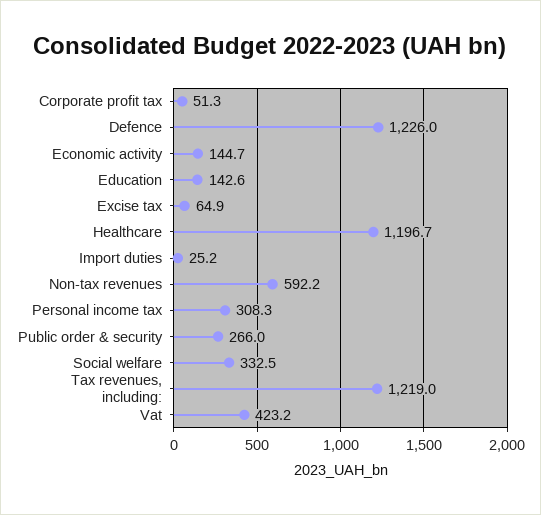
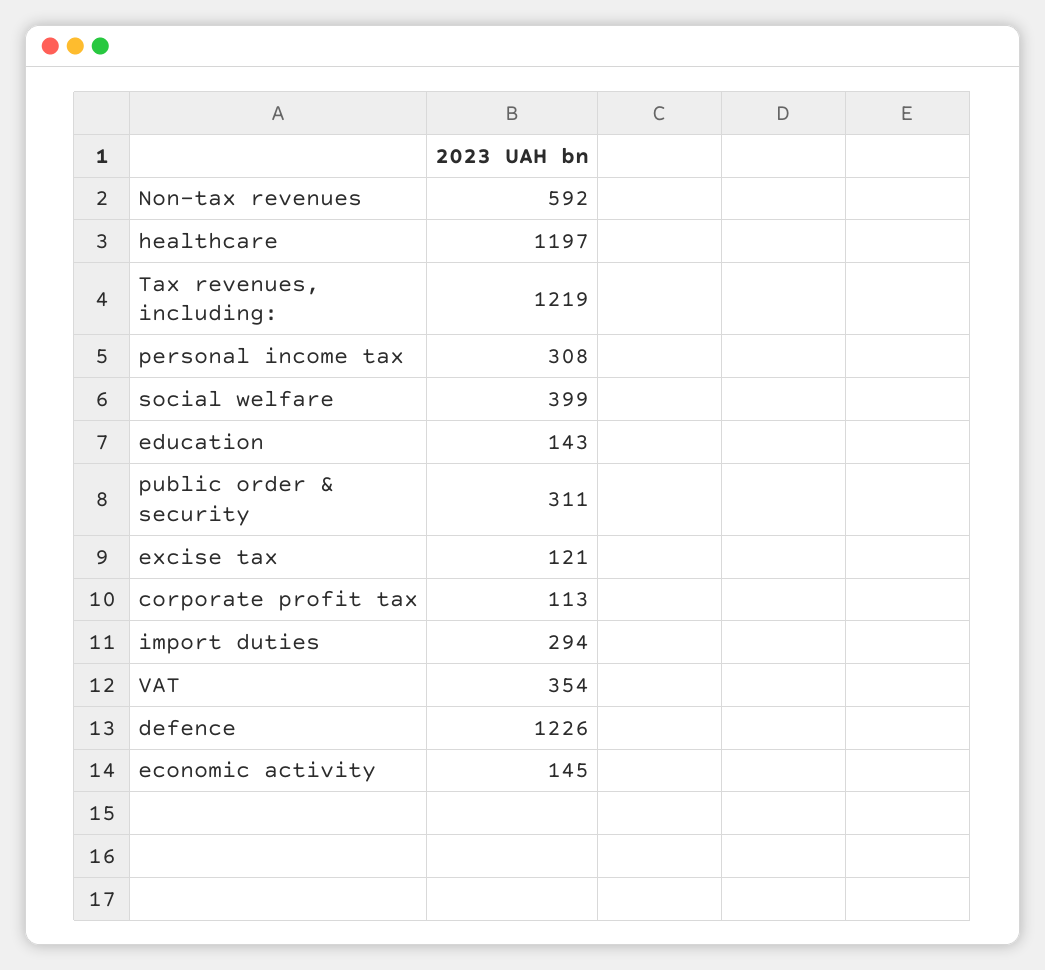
Corporate profit tax: 51.3 -> 113
Excise tax: 64.9 -> 121
Import duties: 25.2 -> 294
Public order & security: 266 -> 311
Social welfare: 332.5 -> 399
Vat: 423.2 -> 354

